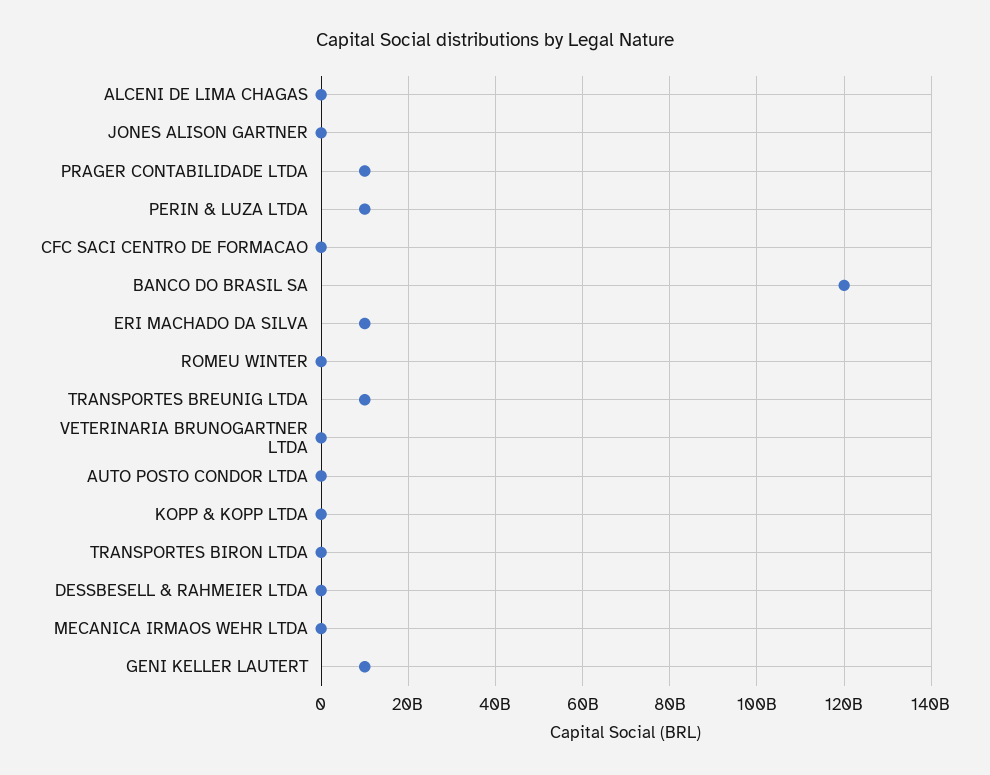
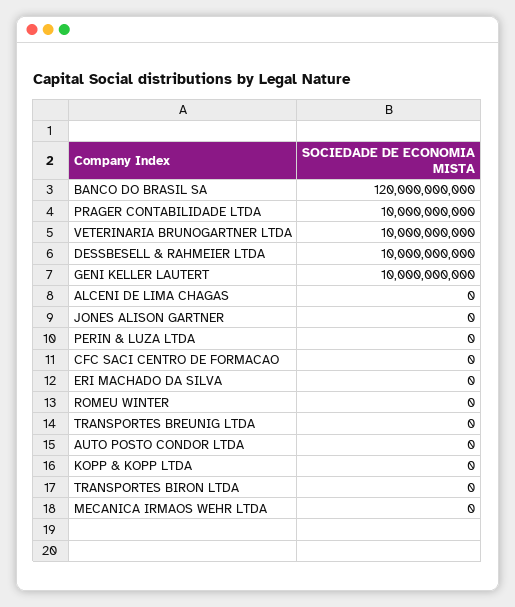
PERIN & LUZA LTDA: 10000000000 -> 0
ERI MACHADO DA SILVA: 10000000000 -> 0
TRANSPORTES BREUNIG LTDA: 10000000000 -> 0
VETERINARIA BRUNOGARTNER LTDA: 0 -> 10000000000
DESSBESELL & RAHMEIER LTDA: 0 -> 10000000000

